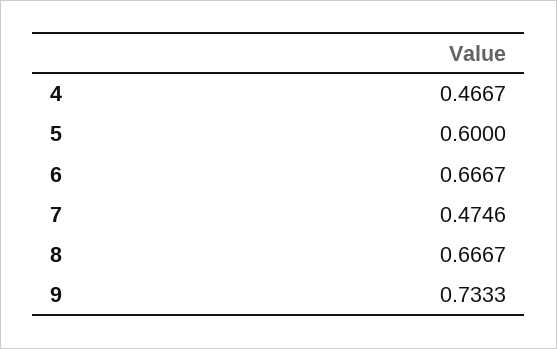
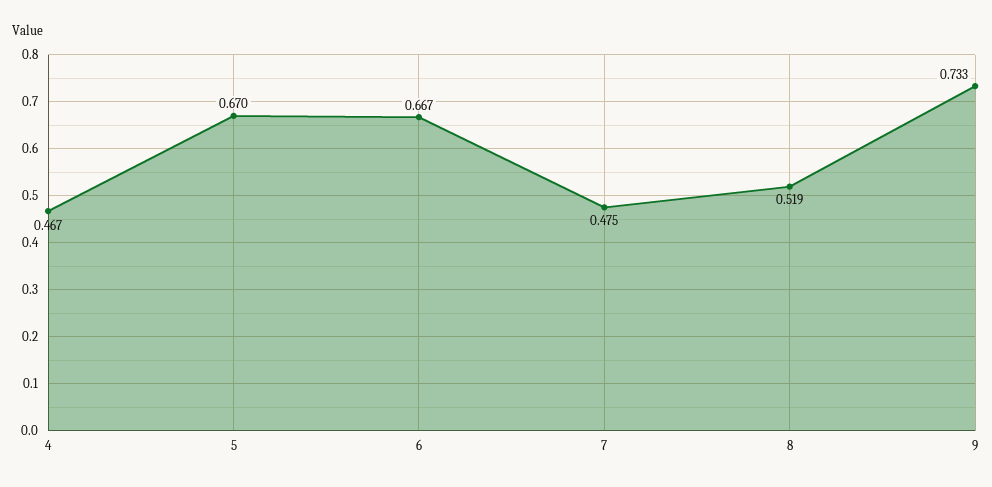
5: 0.6 -> 0.67
8: 0.6667 -> 0.519

